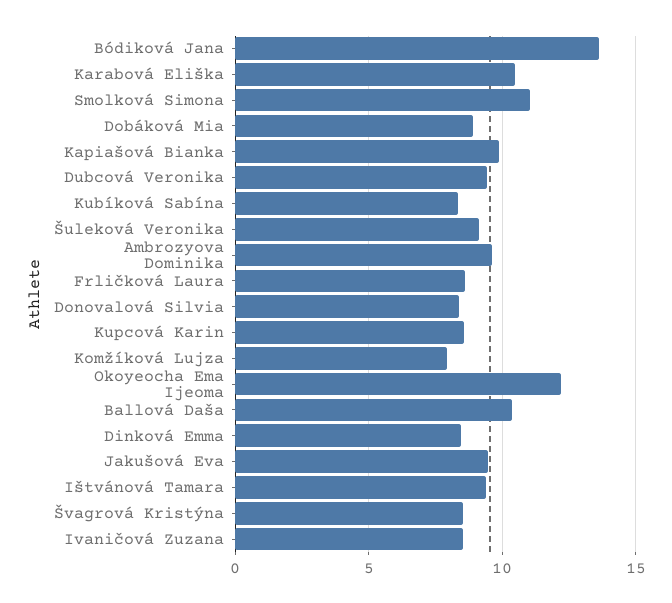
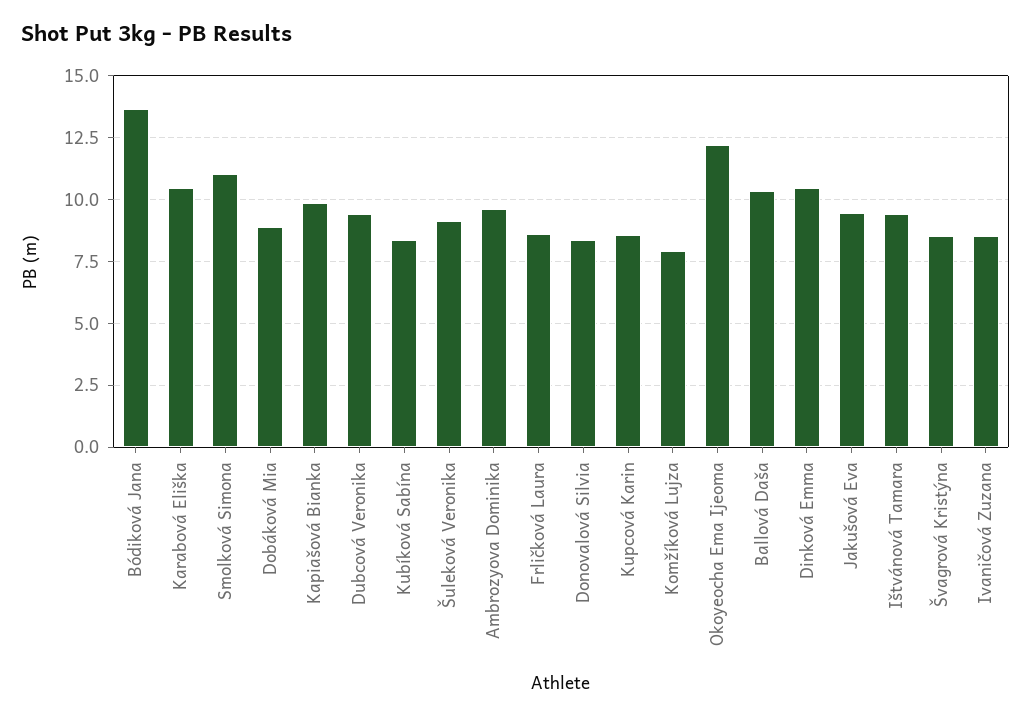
Dinková Emma: 8.5 -> 10.5

